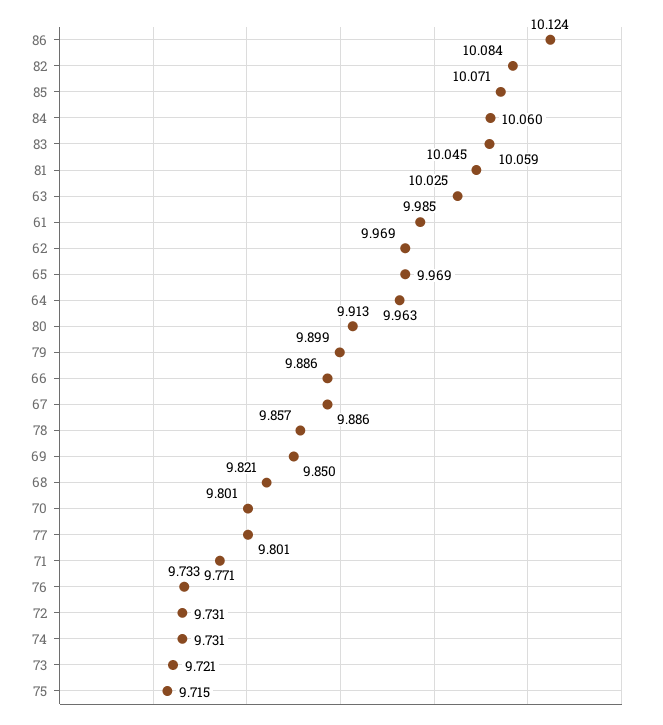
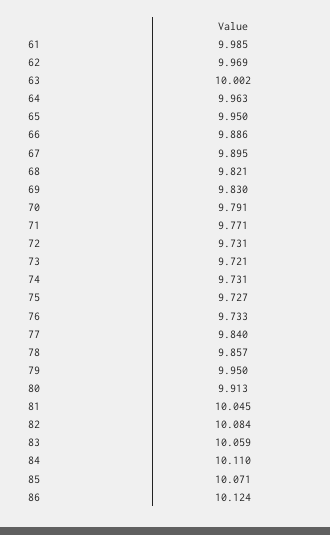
84: 10.06 -> 10.11
63: 10.025 -> 10.002
65: 9.969 -> 9.95
79: 9.899 -> 9.95
67: 9.886 -> 9.895
69: 9.85 -> 9.83
70: 9.801 -> 9.791
77: 9.801 -> 9.84
75: 9.715 -> 9.727

